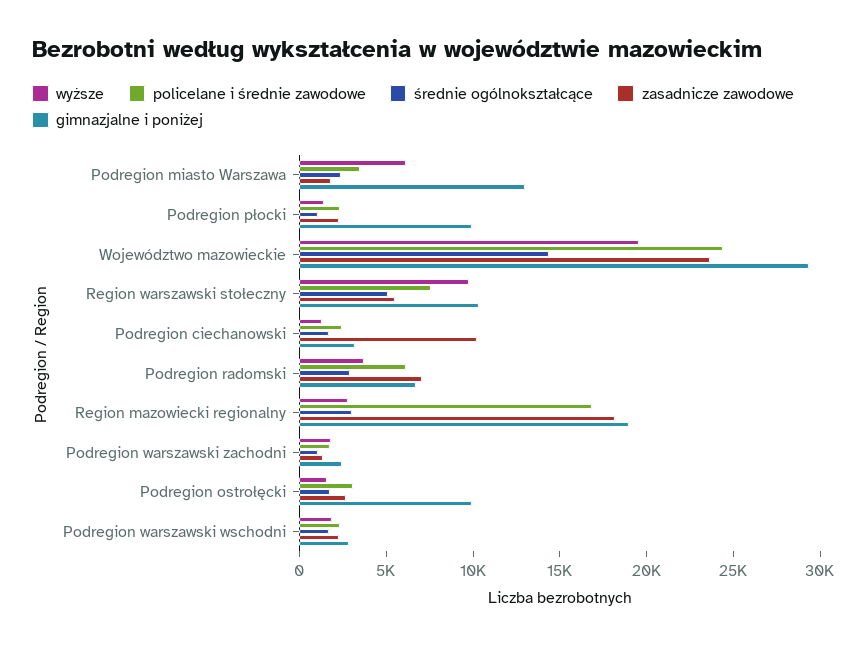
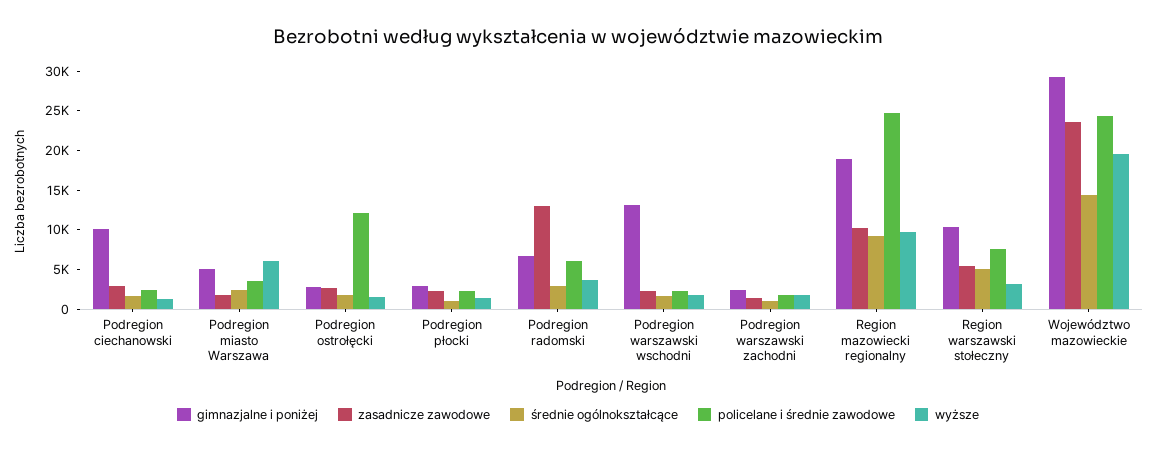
gimnazjalne i poniżej, Podregion miasto Warszawa: 13000 -> 5000
gimnazjalne i poniżej, Podregion płocki: 10000 -> 2500
wyższe, Region warszawski stołeczny: 10000 -> 2500
zasadnicze zawodowe, Podregion ciechanowski: 10000 -> 2500
gimnazjalne i poniżej, Podregion ciechanowski: 3000 -> 10000
zasadnicze zawodowe, Podregion radomski: 7000 -> 12500
wyższe, Region mazowiecki regionalny: 3000 -> 10000
policelane i średnie zawodowe, Region mazowiecki regionalny: 17000 -> 25000
średnie ogólnokształcące, Region mazowiecki regionalny: 3000 -> 10000
zasadnicze zawodowe, Region mazowiecki regionalny: 18000 -> 10000
policelane i średnie zawodowe, Podregion ostrołęcki: 3000 -> 12500
gimnazjalne i poniżej, Podregion ostrołęcki: 10000 -> 2500
gimnazjalne i poniżej, Podregion warszawski wschodni: 3000 -> 12500

